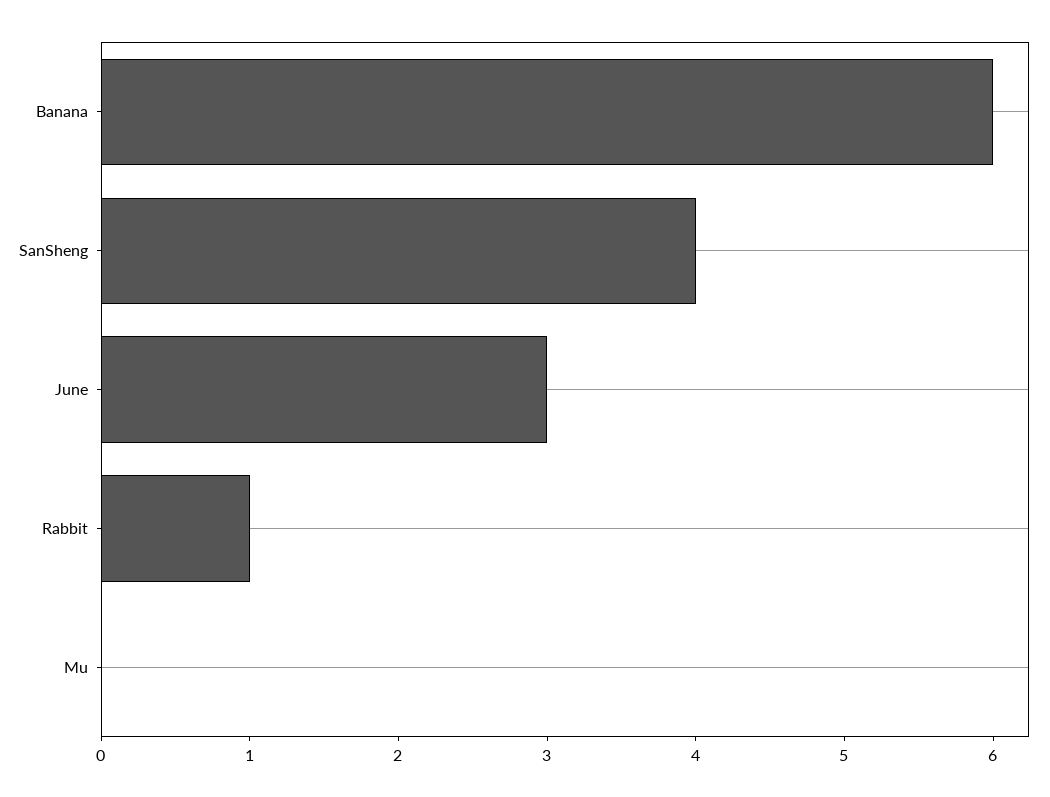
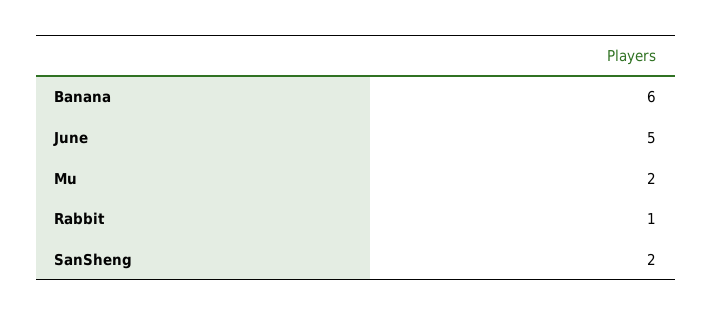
SanSheng: 4 -> 2
June: 3 -> 5
Mu: 0 -> 2

